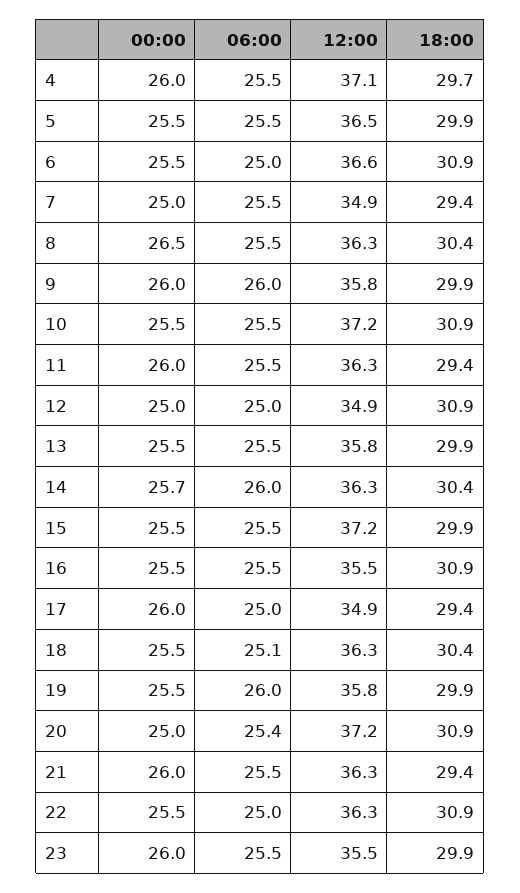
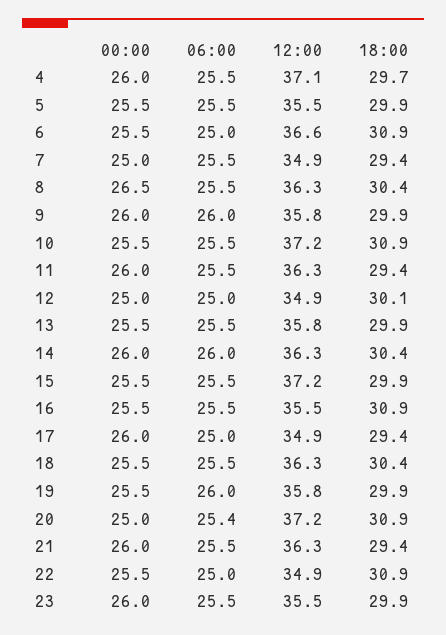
12:00, 5: 36.5 -> 35.5
18:00, 12: 30.9 -> 30.1
00:00, 14: 25.7 -> 26
06:00, 18: 25.1 -> 25.5
12:00, 22: 36.3 -> 34.9

